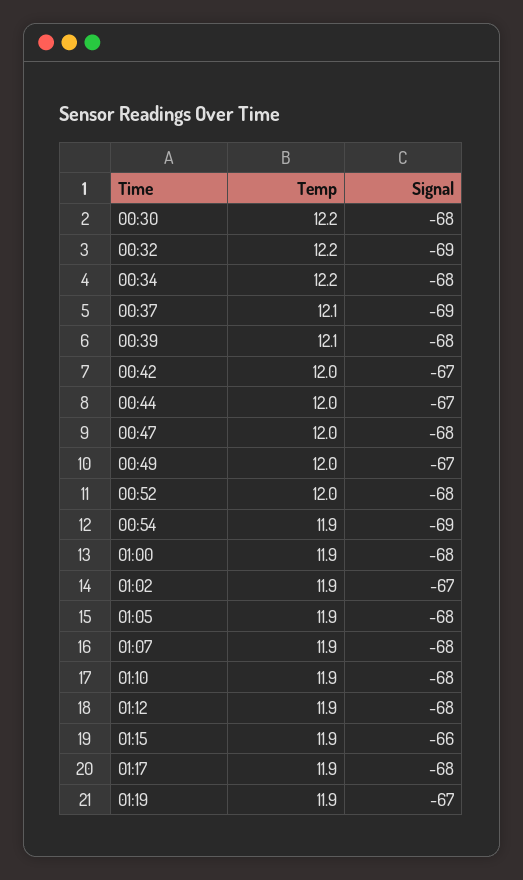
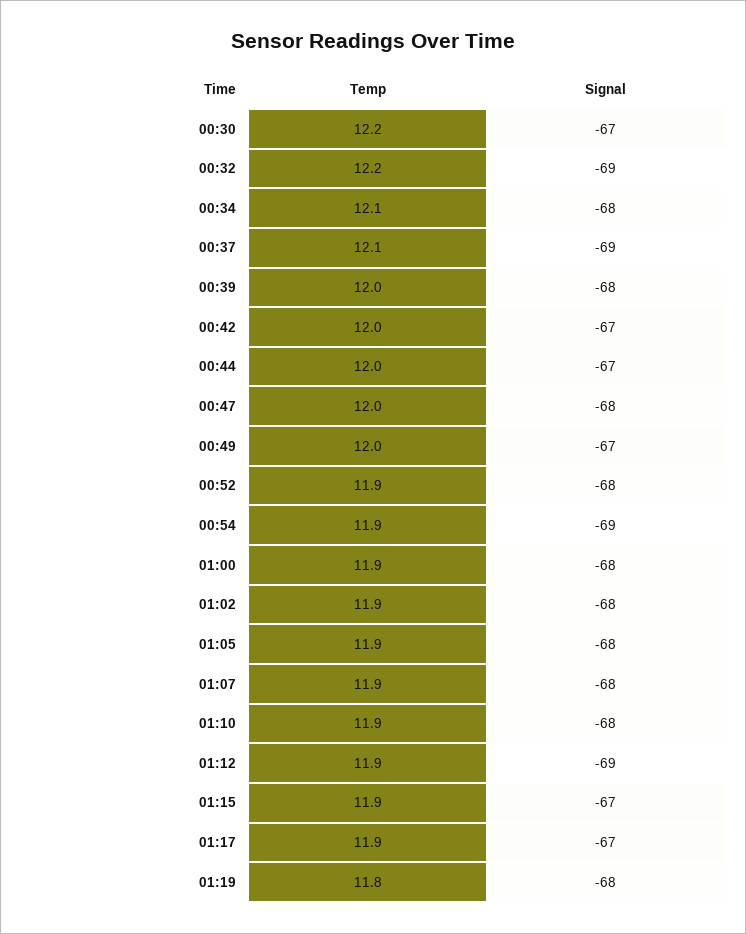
Signal, 00:30: -68 -> -67
Temp, 00:34: 12.2 -> 12.1
Temp, 00:39: 12.1 -> 12
Temp, 00:52: 12 -> 11.9
Signal, 01:02: -67 -> -68
Signal, 01:12: -68 -> -69
Signal, 01:15: -66 -> -67
Signal, 01:17: -68 -> -67
Temp, 01:19: 11.9 -> 11.8
Signal, 01:19: -67 -> -68

